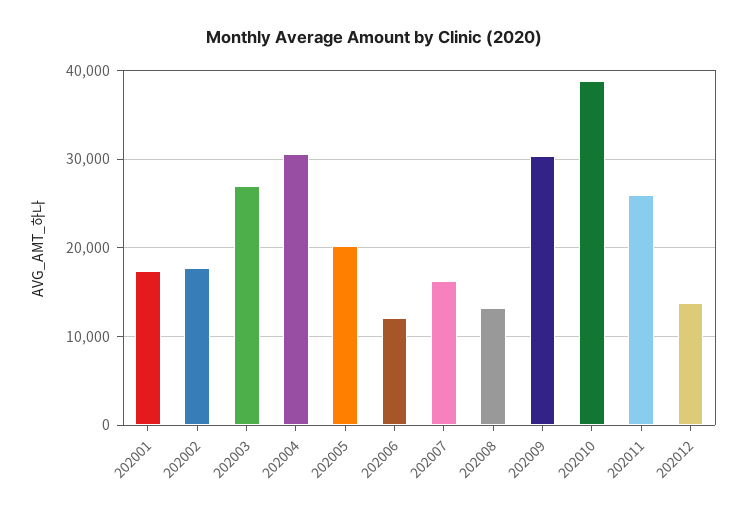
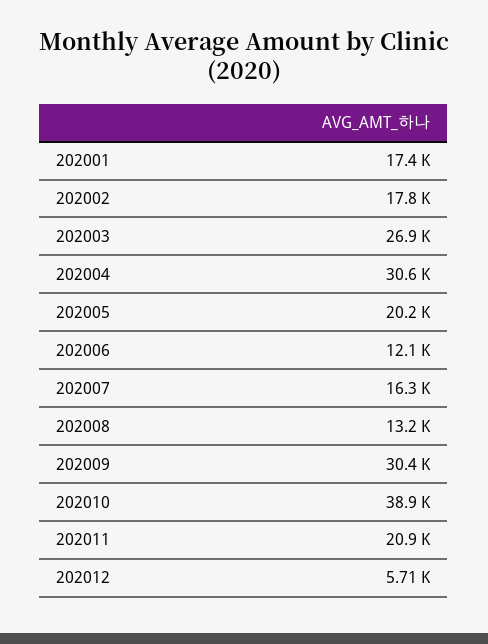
202011: 26000 -> 20900
202012: 14000 -> 5710

